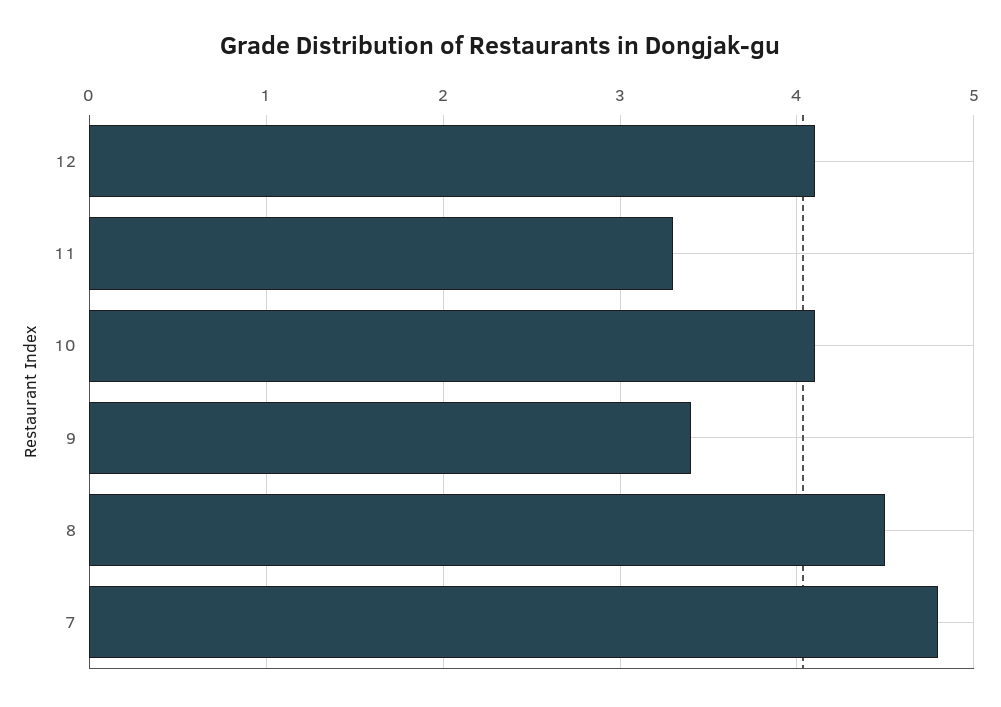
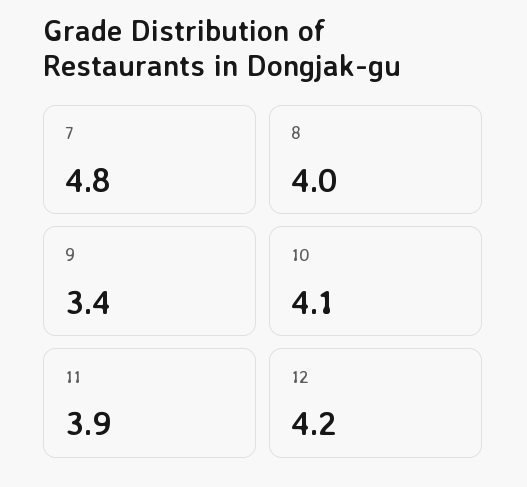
12: 4.1 -> 4.2
11: 3.3 -> 3.9
8: 4.5 -> 4

